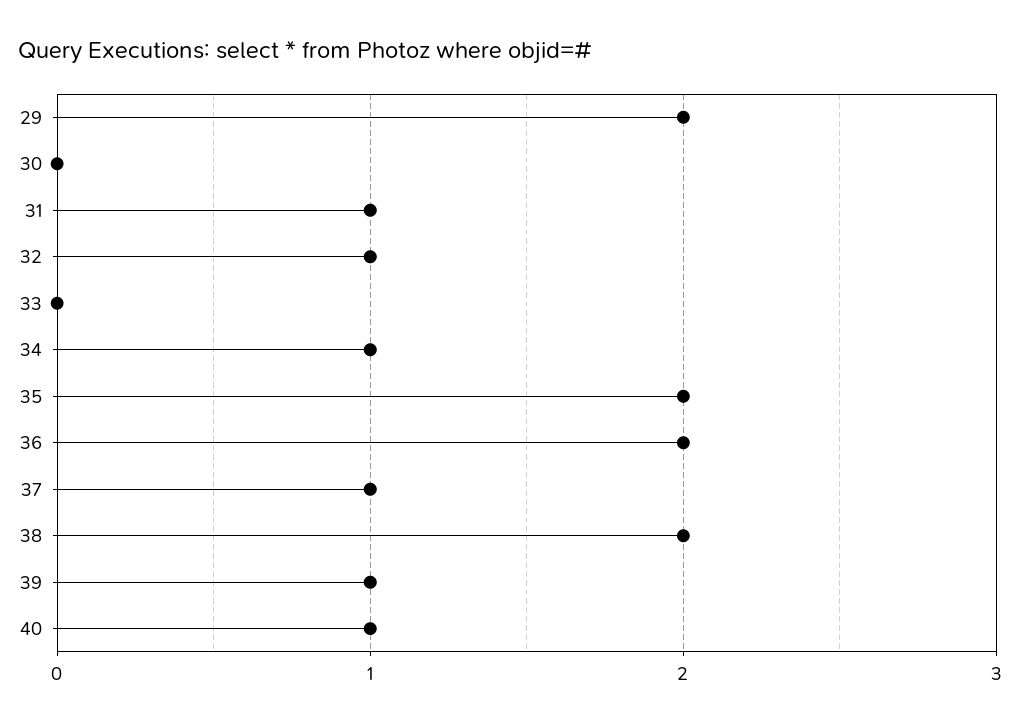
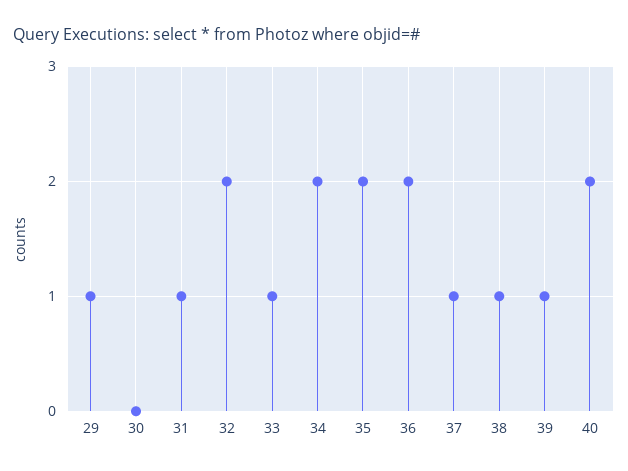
29: 2 -> 1
32: 1 -> 2
33: 0 -> 1
34: 1 -> 2
38: 2 -> 1
40: 1 -> 2

